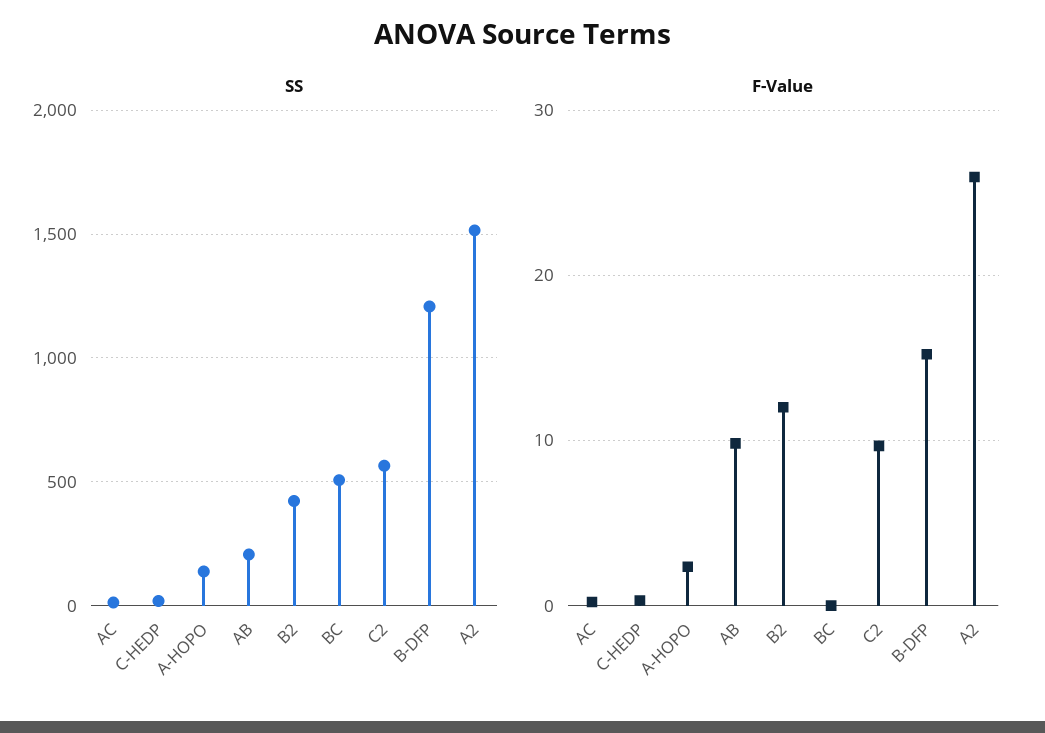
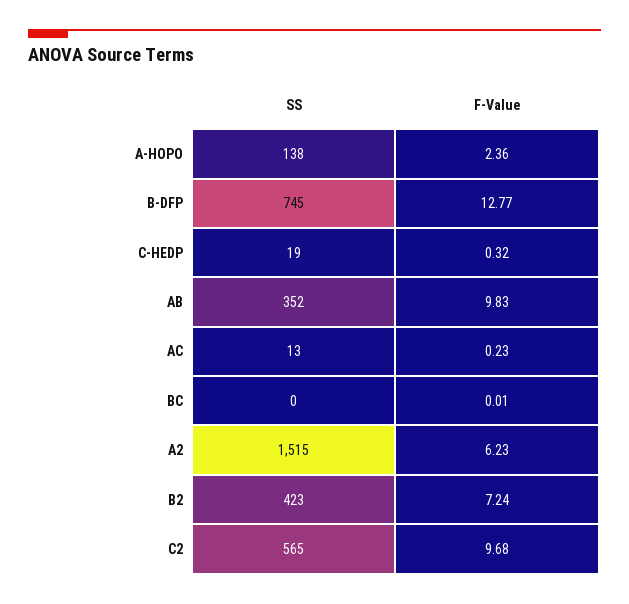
SS, AB: 200 -> 352
SS, BC: 500 -> 0
SS, B-DFP: 1200 -> 745
F-Value, B2: 12 -> 7.24
F-Value, B-DFP: 15 -> 12.77
F-Value, A2: 26 -> 6.23

